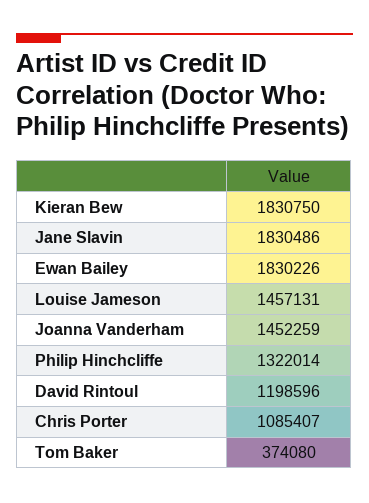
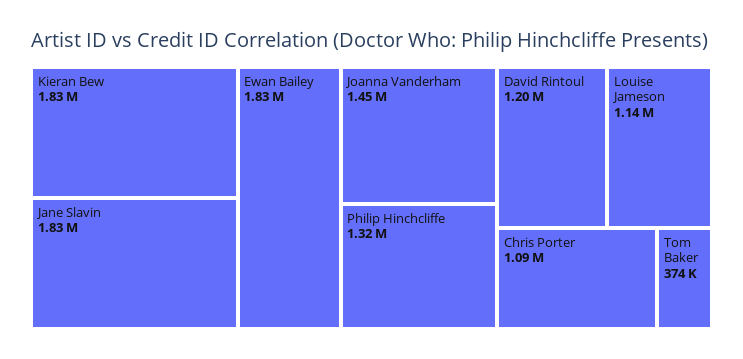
Louise Jameson: 1457131 -> 1140000

